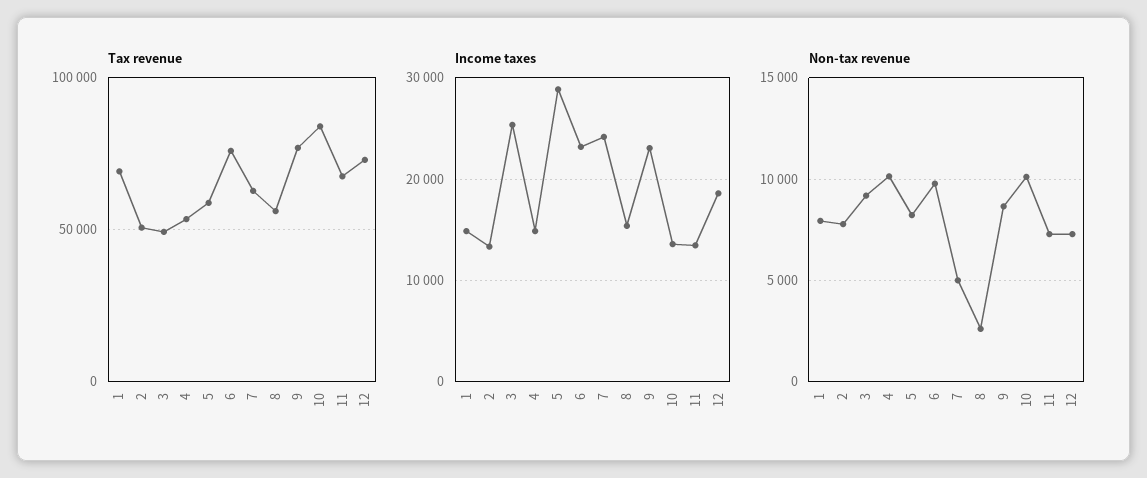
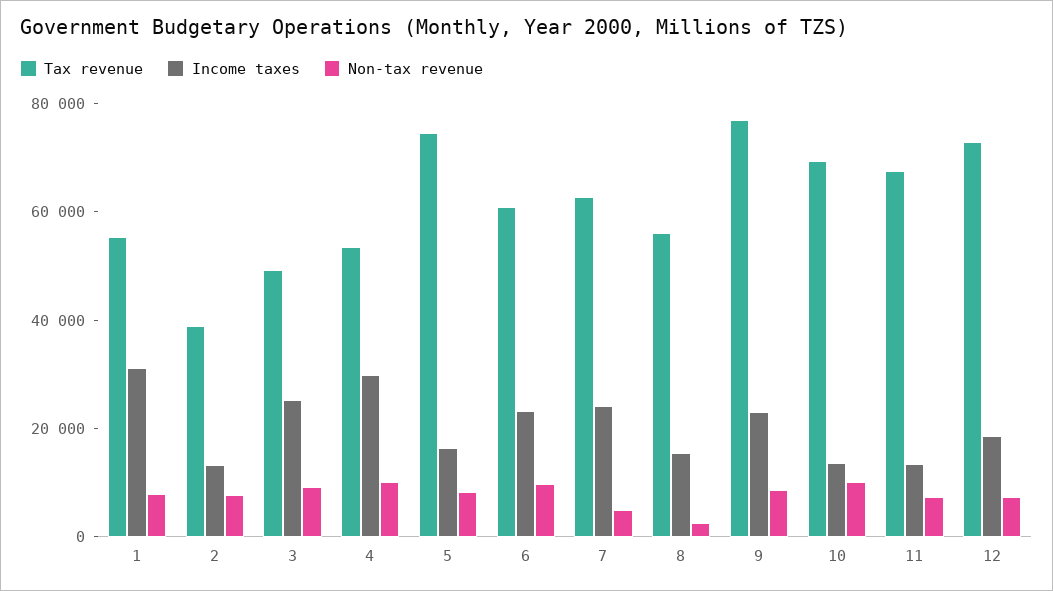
Tax revenue, 1: 70000 -> 55000
Tax revenue, 2: 50000 -> 40000
Tax revenue, 5: 60000 -> 75000
Tax revenue, 6: 75000 -> 60000
Tax revenue, 10: 85000 -> 70000
Income taxes, 1: 15000 -> 30000
Income taxes, 4: 15000 -> 30000
Income taxes, 5: 29000 -> 15000

